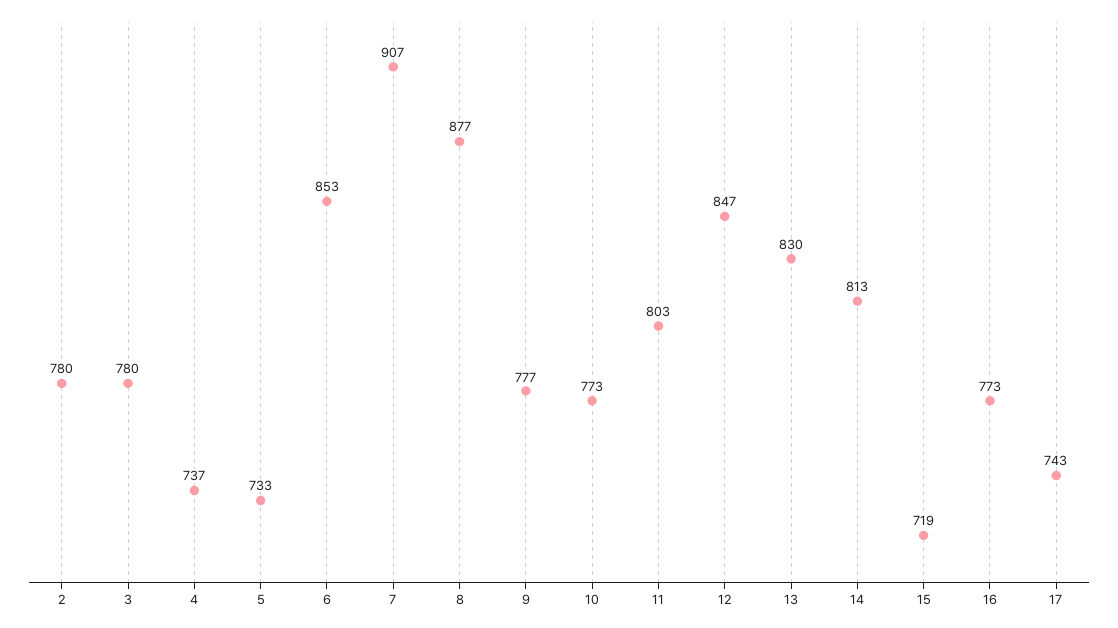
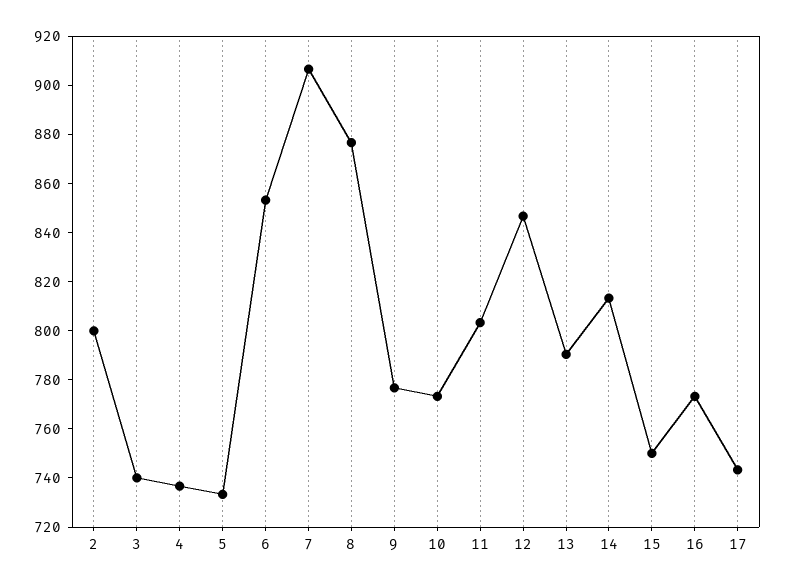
2: 780 -> 800
3: 780 -> 740
13: 830 -> 790
15: 719 -> 750

